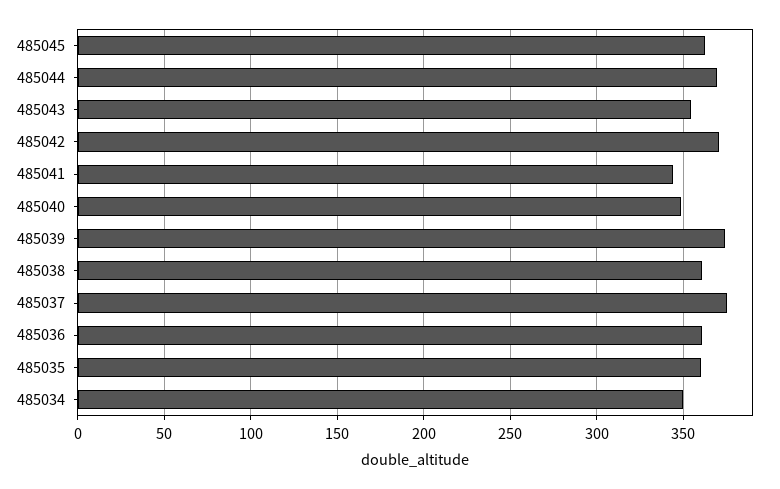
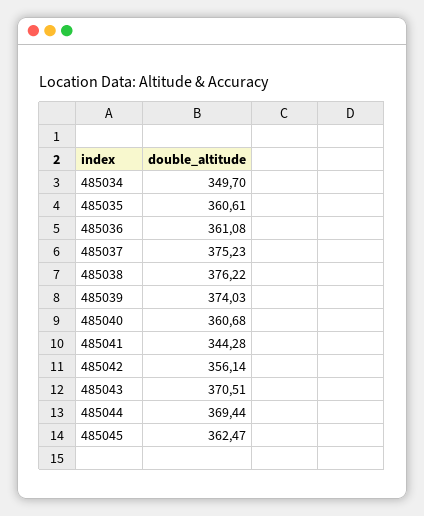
485043: 355 -> 370.51
485042: 370 -> 356.14
485040: 350 -> 360.68
485038: 360 -> 376.22

